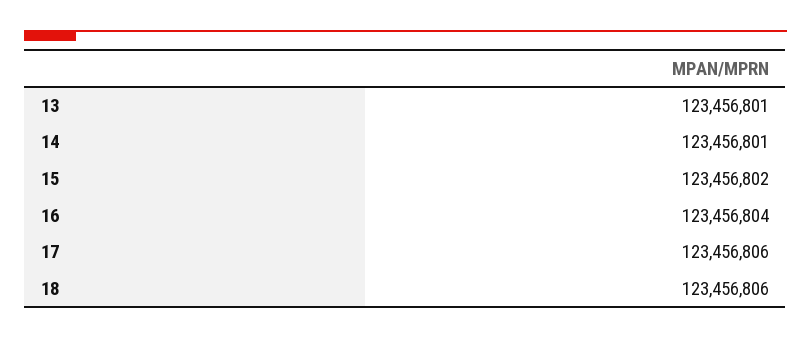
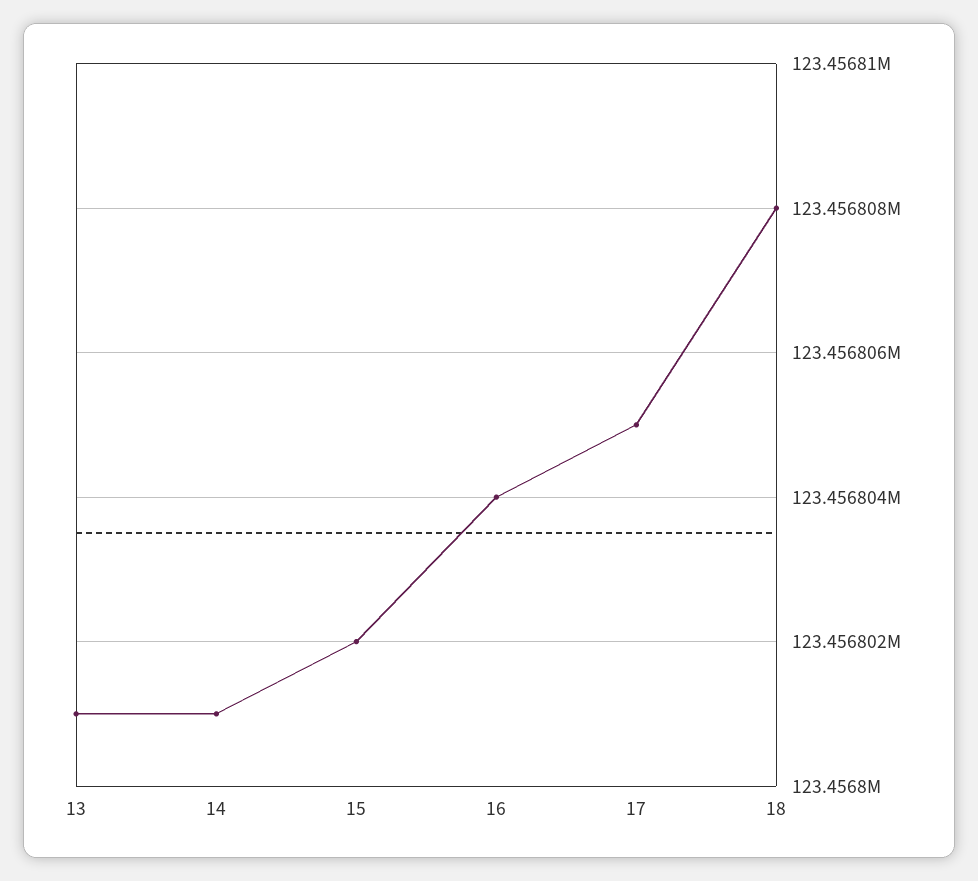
17: 123456806 -> 123456805
18: 123456806 -> 123456808

